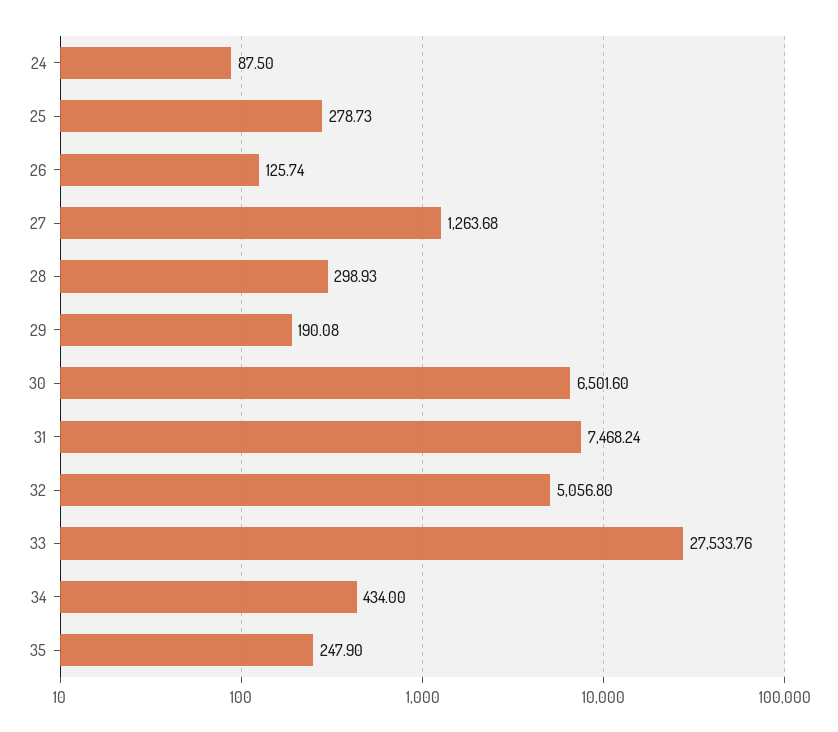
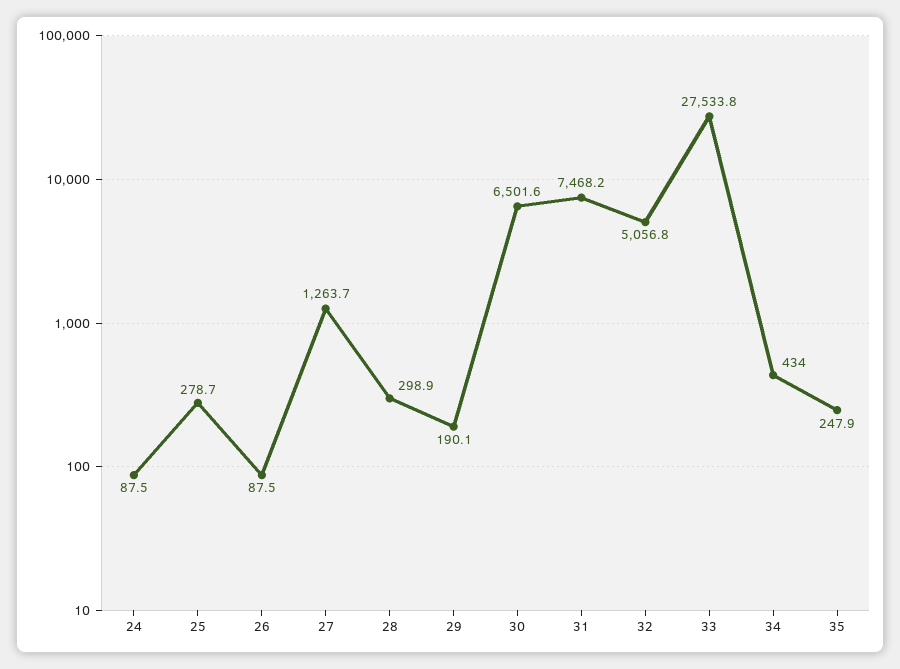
26: 125.74 -> 87.5

